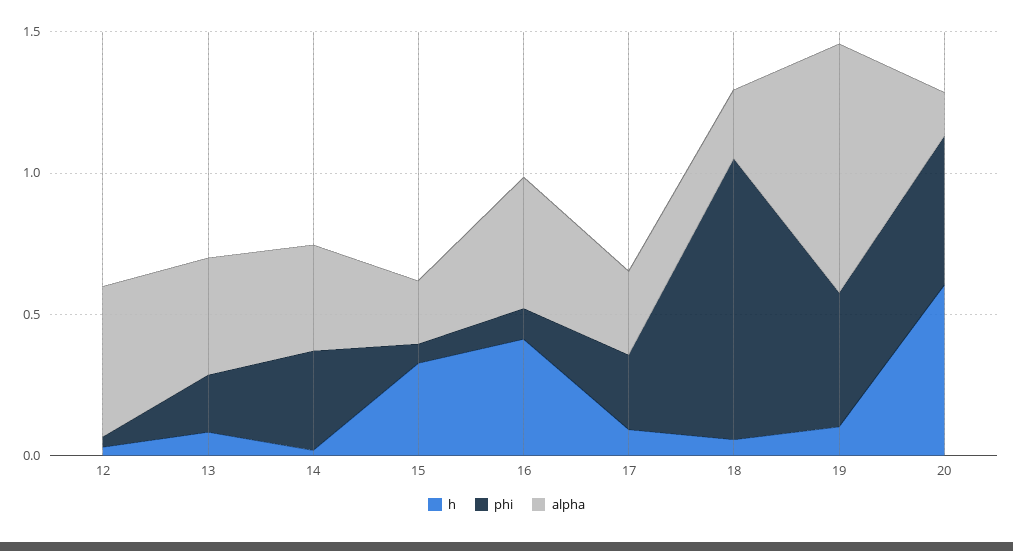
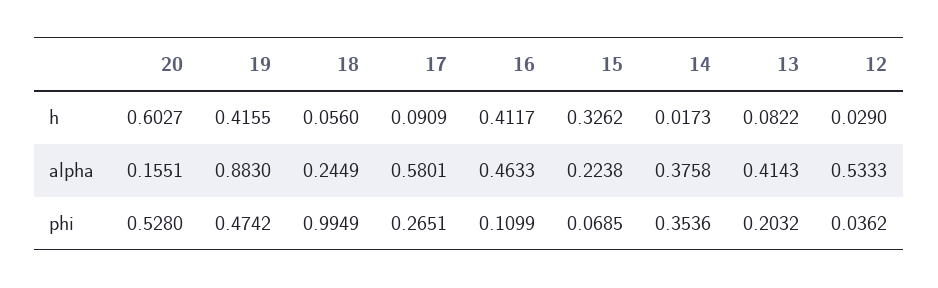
alpha, 17: 0.3 -> 0.5801
h, 19: 0.1 -> 0.4155

